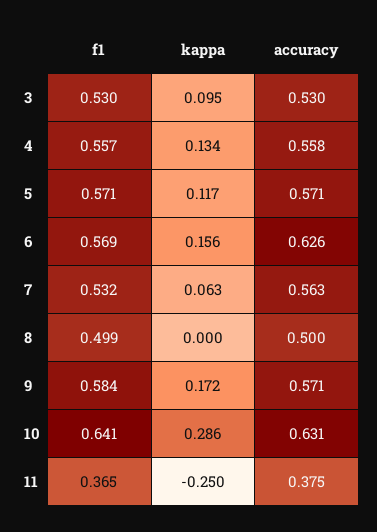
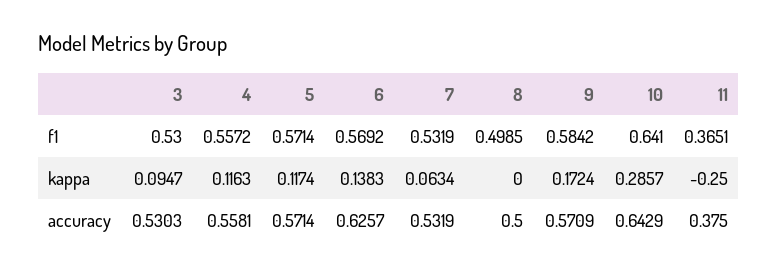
kappa, 4: 0.134 -> 0.1163
kappa, 6: 0.156 -> 0.1383
accuracy, 7: 0.563 -> 0.5319
accuracy, 10: 0.631 -> 0.6429

